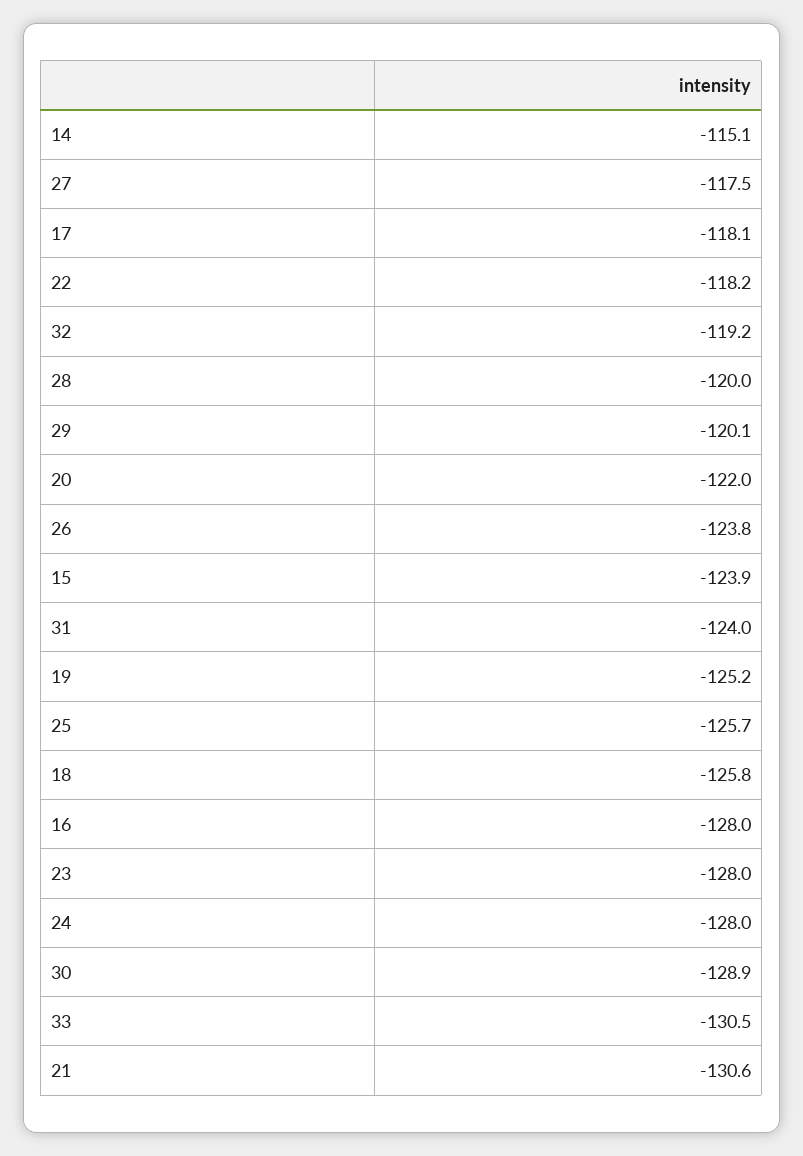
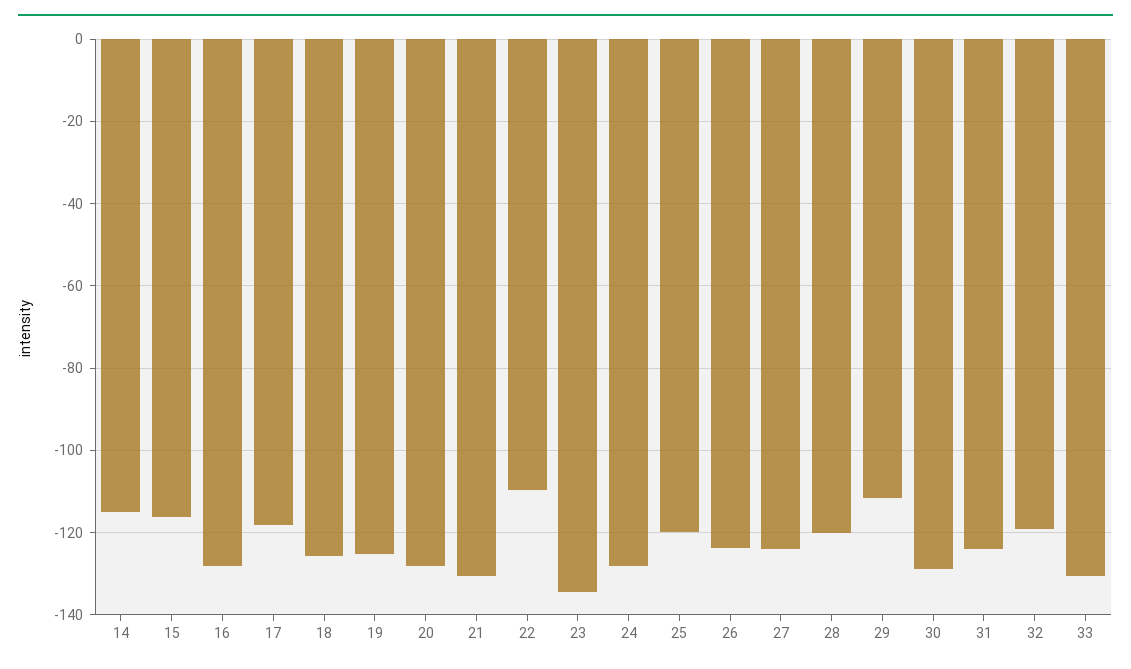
27: -117.5 -> -124
22: -118.2 -> -110
29: -120.1 -> -112
20: -122 -> -128
15: -123.9 -> -116
25: -125.7 -> -120
23: -128 -> -134

